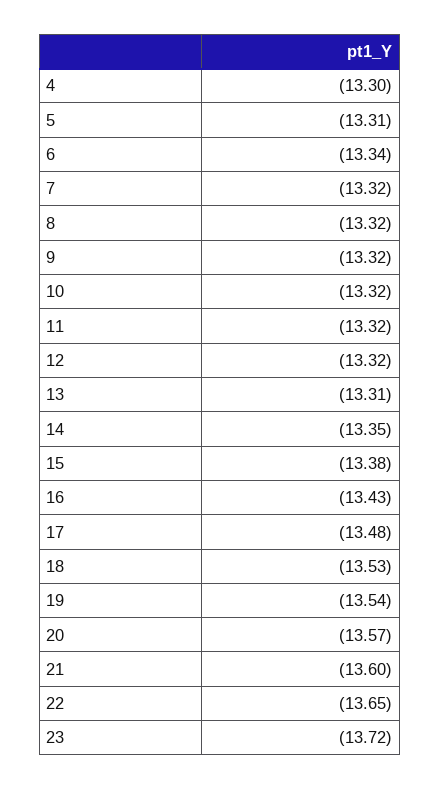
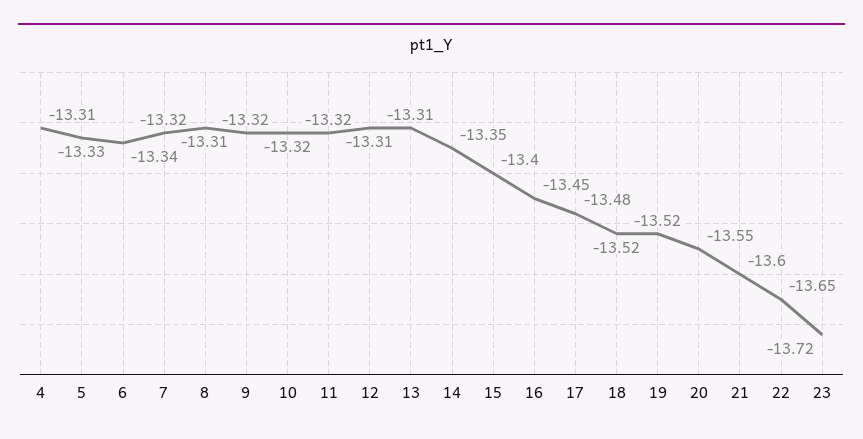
4: -13.3 -> -13.31
5: -13.31 -> -13.33
8: -13.32 -> -13.31
12: -13.32 -> -13.31
15: -13.38 -> -13.4
16: -13.43 -> -13.45
18: -13.53 -> -13.52
19: -13.54 -> -13.52
20: -13.57 -> -13.55

